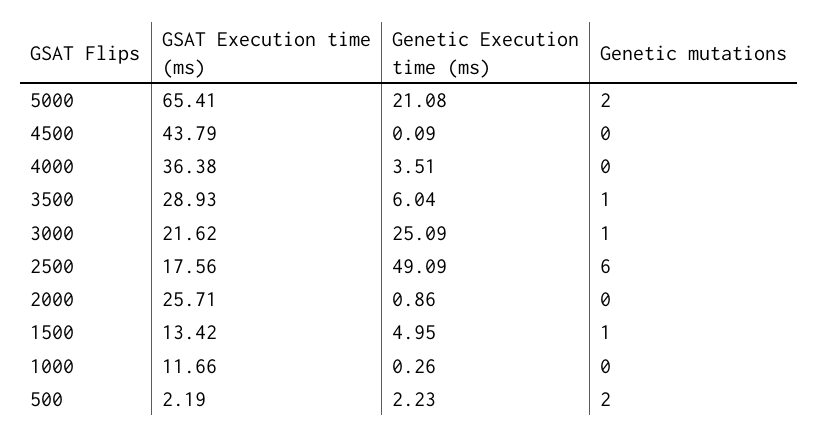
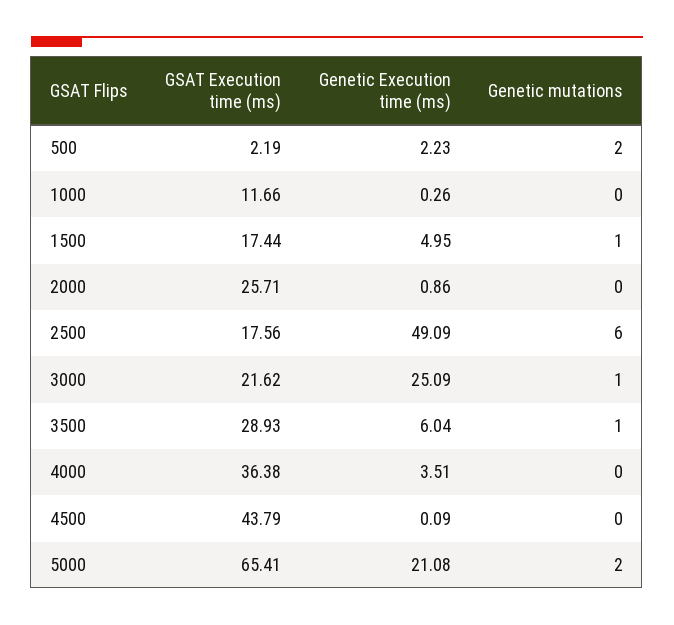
GSAT Execution time (ms), 1500: 13.42 -> 17.44

